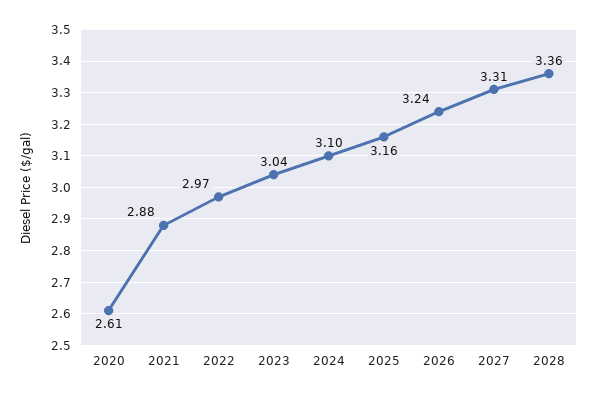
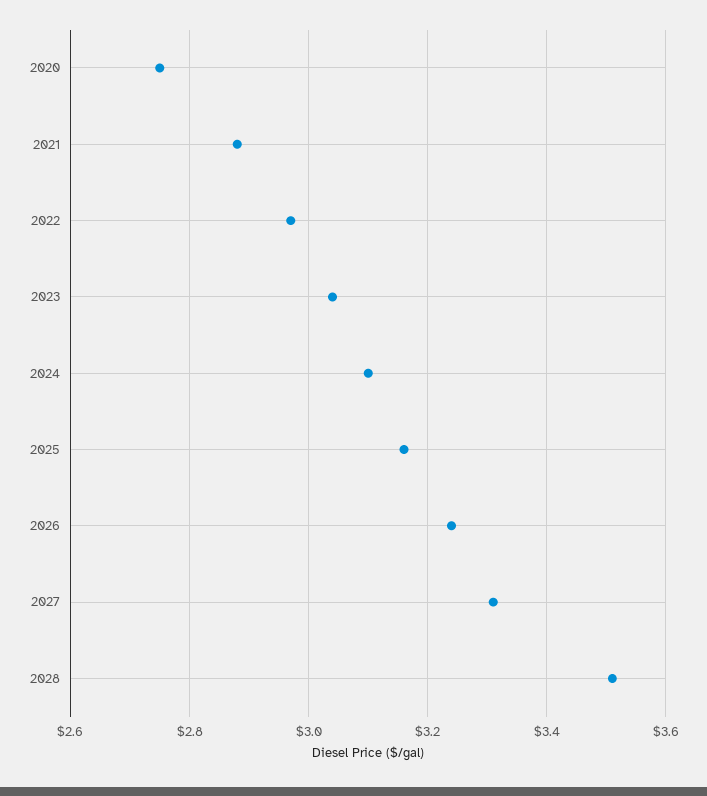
2020: 2.61 -> 2.75
2028: 3.36 -> 3.5

